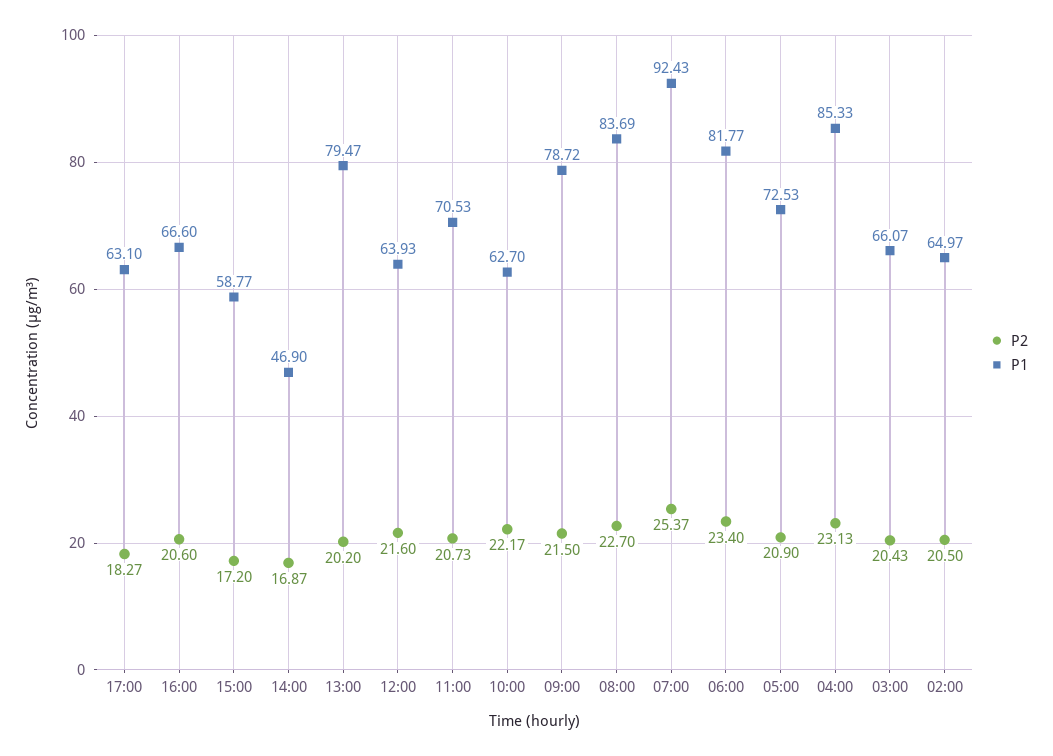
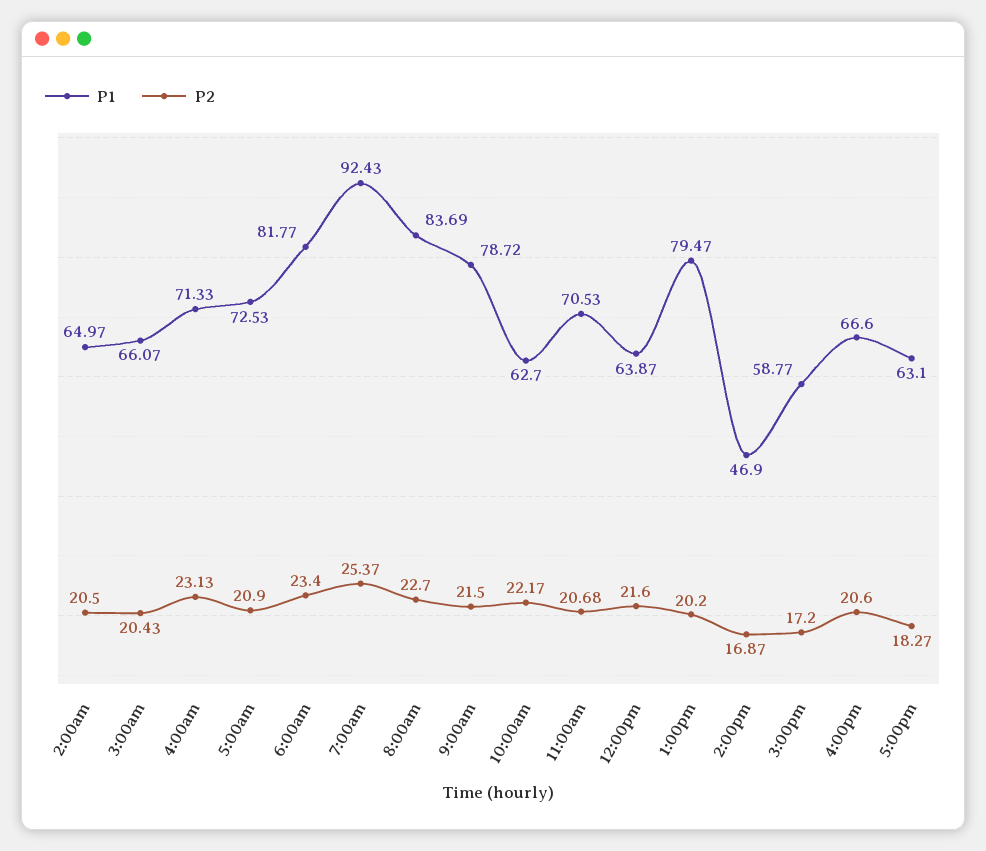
P1, 12:00: 63.93 -> 63.87
P2, 11:00: 20.73 -> 20.68
P1, 04:00: 85.33 -> 71.33

